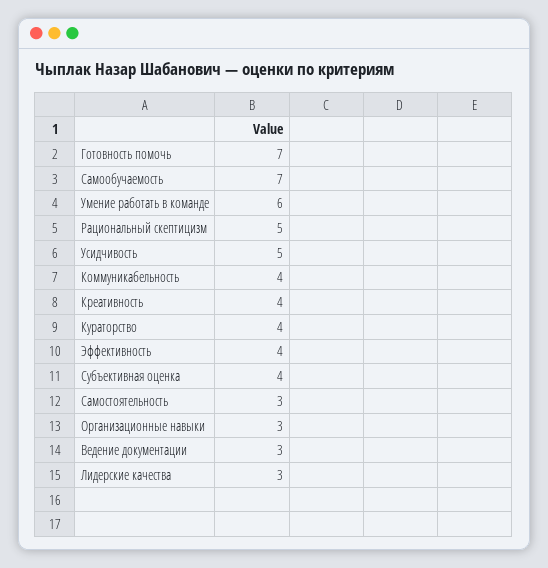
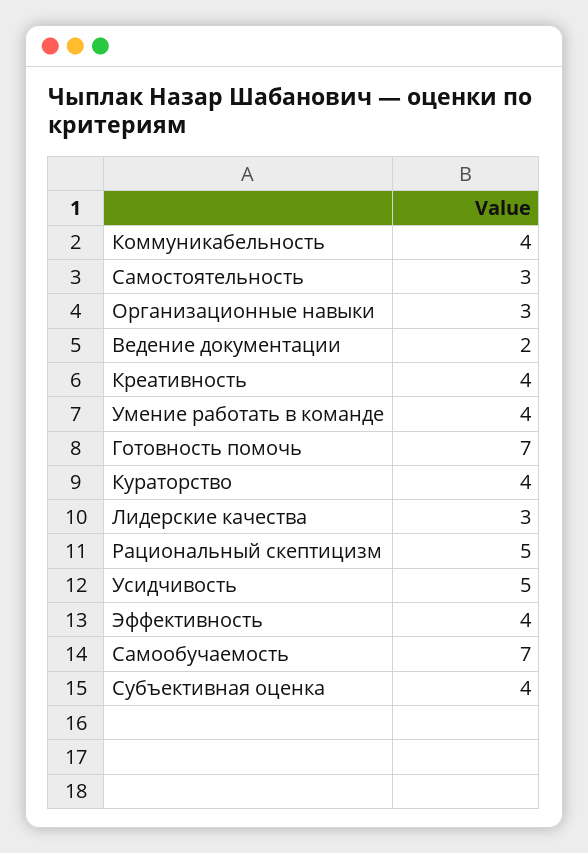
Умение работать в команде: 6 -> 4
Ведение документации: 3 -> 2

